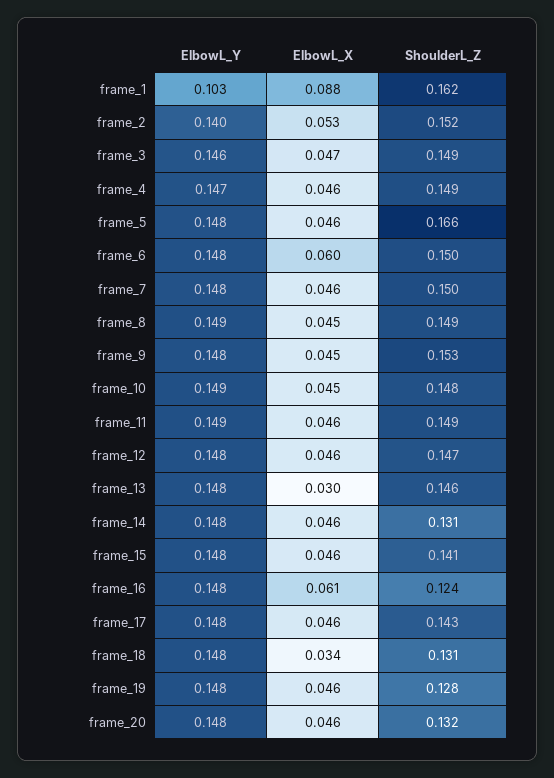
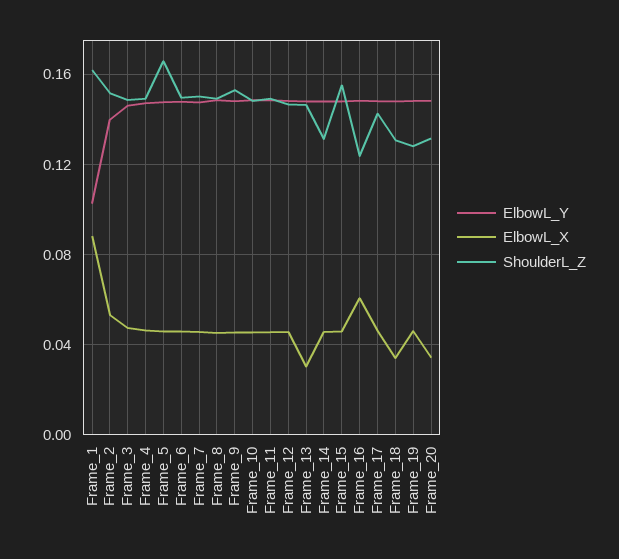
ElbowL_X, frame_6: 0.06 -> 0.045
ShoulderL_Z, frame_15: 0.141 -> 0.155
ElbowL_X, frame_20: 0.046 -> 0.035

